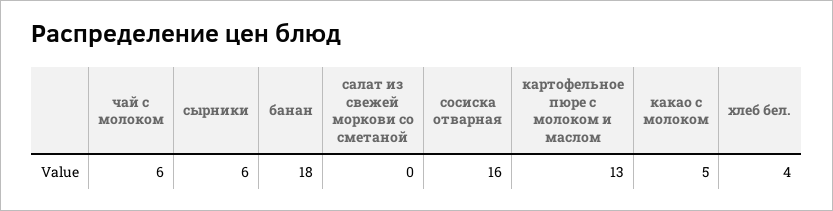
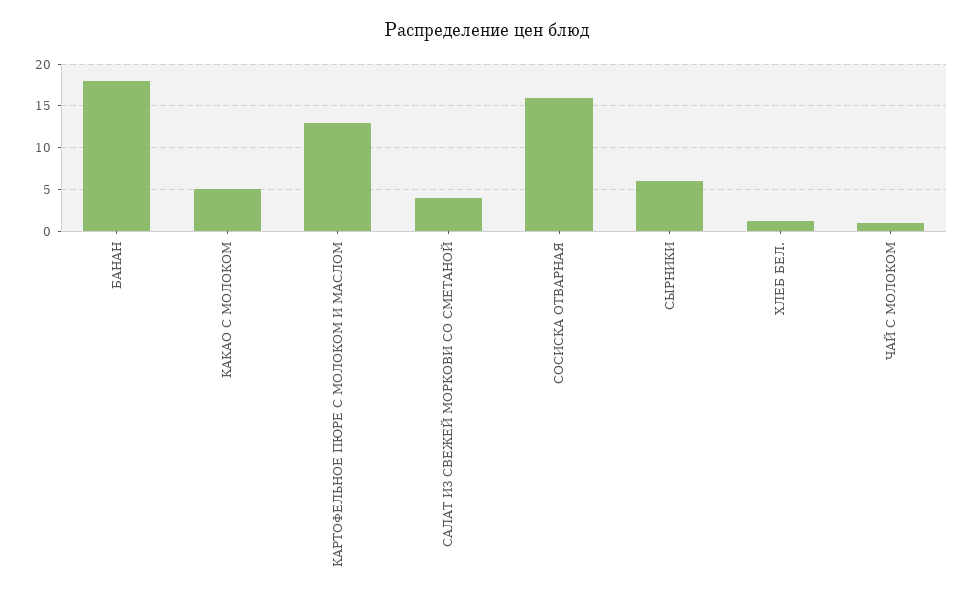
чай с молоком: 6 -> 1
салат из свежей моркови со сметаной: 0 -> 4
хлеб бел.: 4 -> 1

